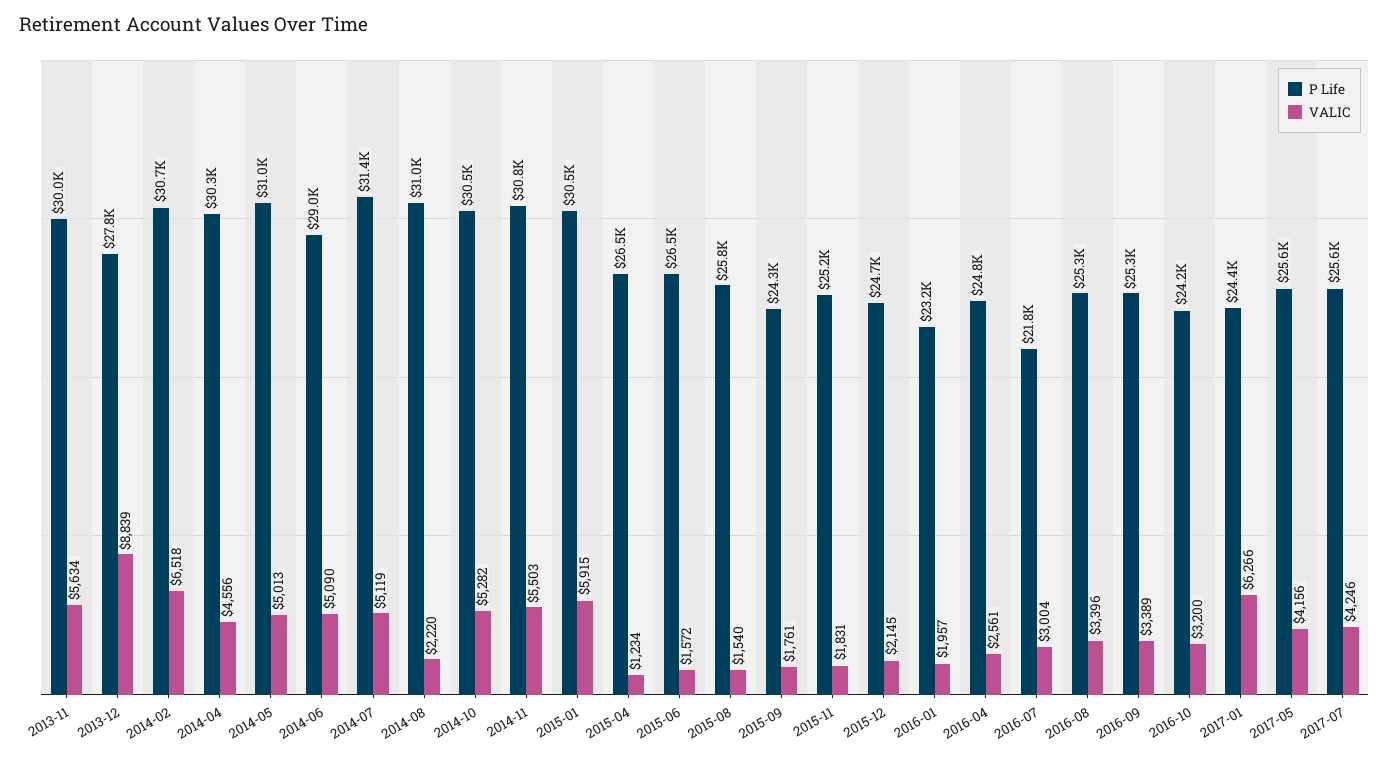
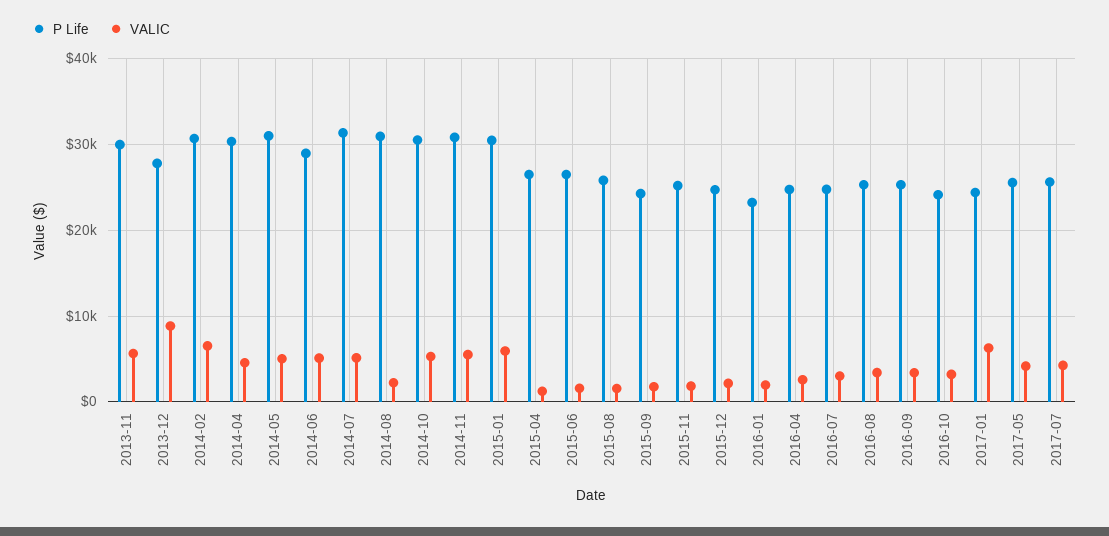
P Life, 2016-07: 21800 -> 25000

